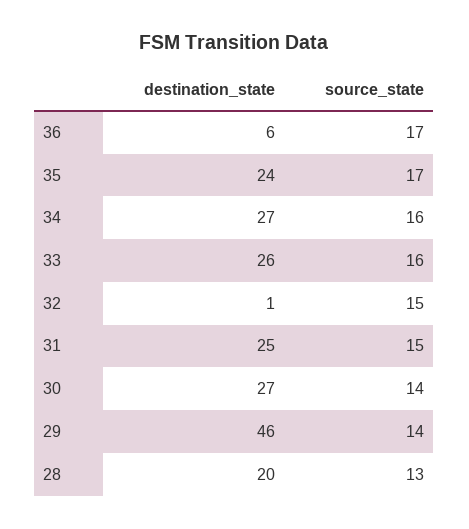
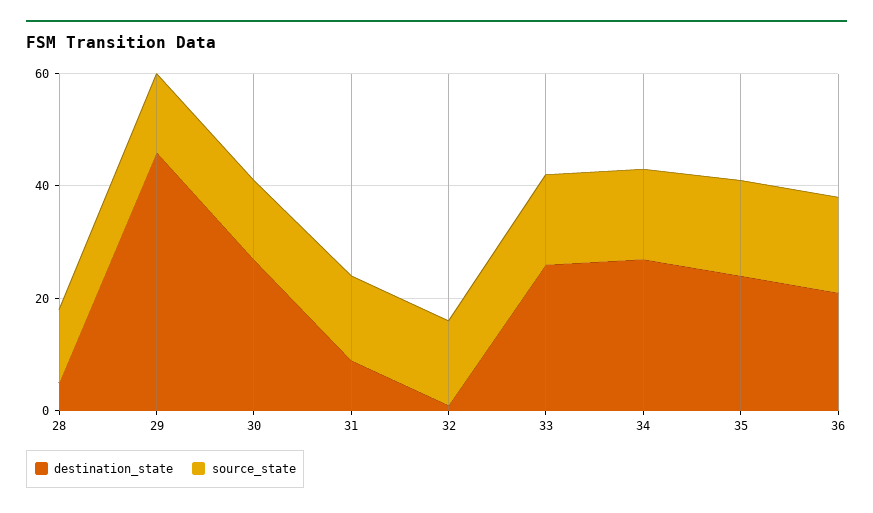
destination_state, 36: 6 -> 20
destination_state, 31: 25 -> 10
destination_state, 28: 20 -> 5

